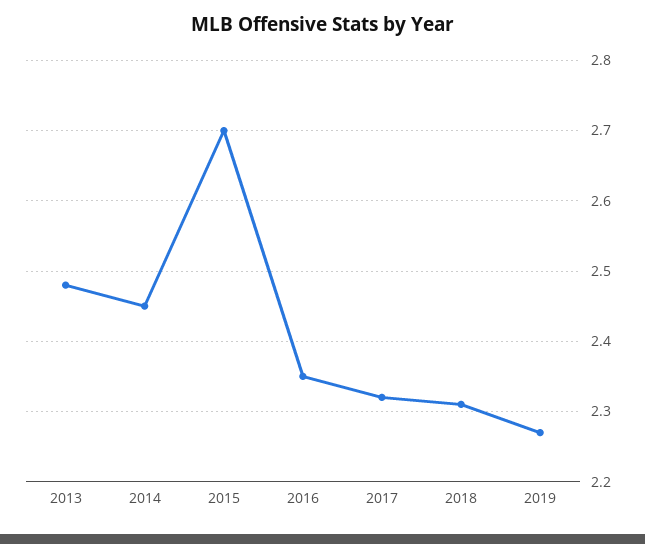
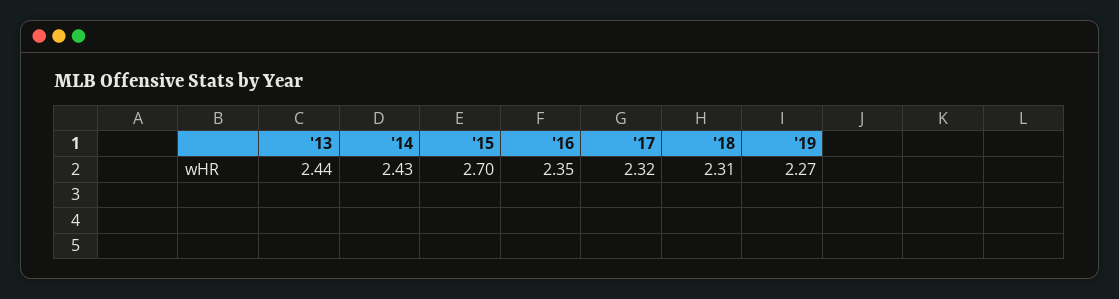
2013: 2.48 -> 2.44
2014: 2.45 -> 2.43

